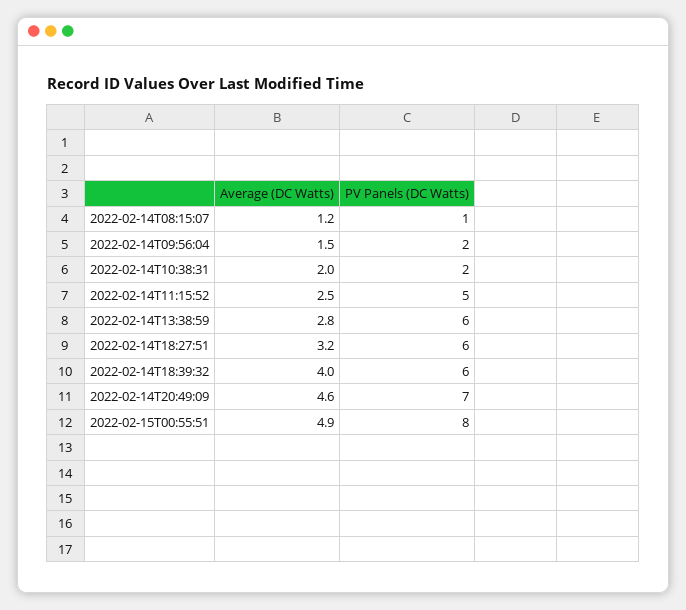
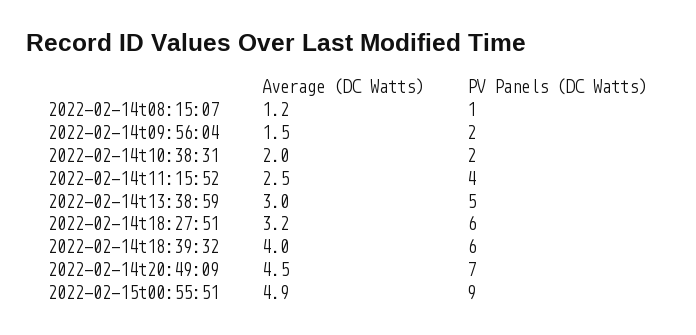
PV Panels (DC Watts), 2022-02-14T11:15:52: 5 -> 4
Average (DC Watts), 2022-02-14T13:38:59: 2.8 -> 3
PV Panels (DC Watts), 2022-02-14T13:38:59: 6 -> 5
Average (DC Watts), 2022-02-14T20:49:09: 4.6 -> 4.5
PV Panels (DC Watts), 2022-02-15T00:55:51: 8 -> 9

